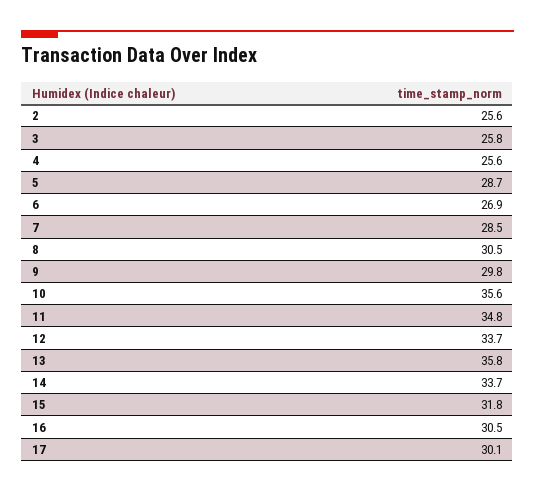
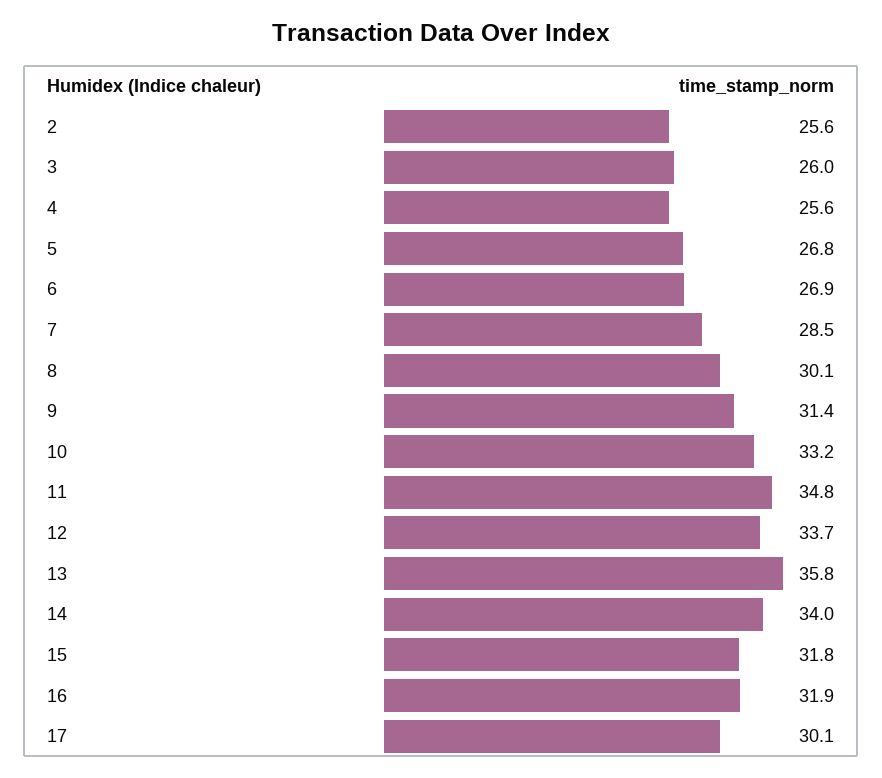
3: 25.8 -> 26
5: 28.7 -> 26.8
8: 30.5 -> 30.1
9: 29.8 -> 31.4
10: 35.6 -> 33.2
14: 33.7 -> 34
16: 30.5 -> 31.9

